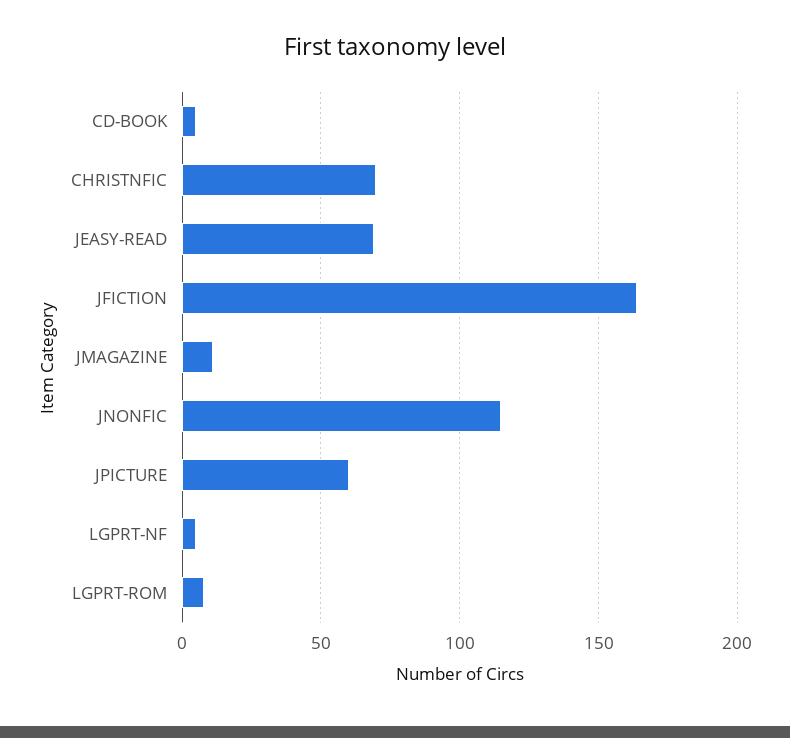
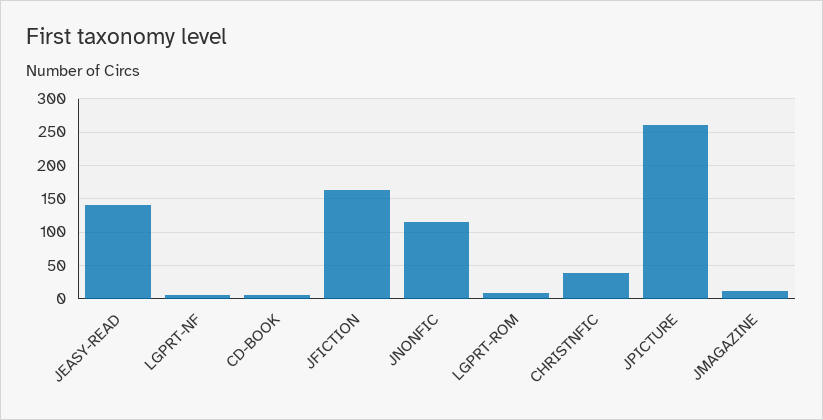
CHRISTNFIC: 70 -> 40
JEASY-READ: 70 -> 140
JPICTURE: 60 -> 260

